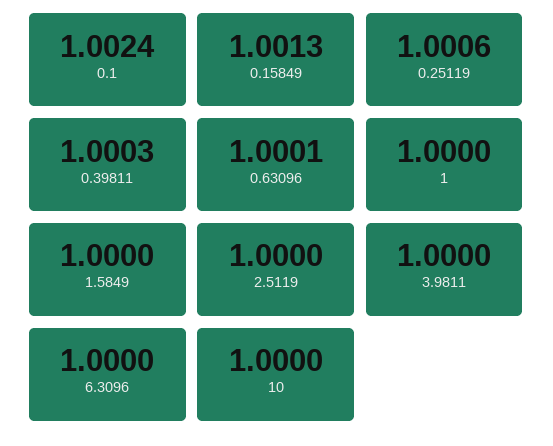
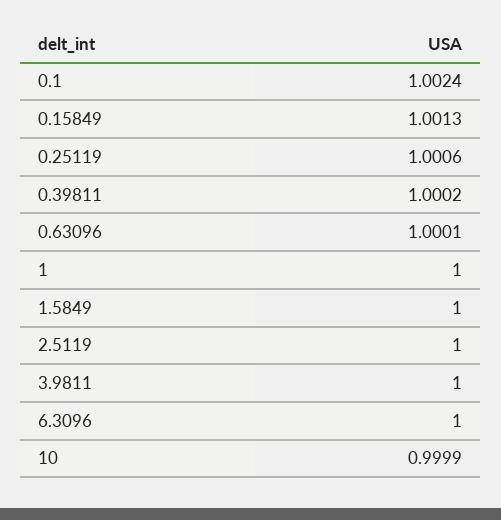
0.39811: 1.0003 -> 1.0002
10: 1 -> 0.9999

